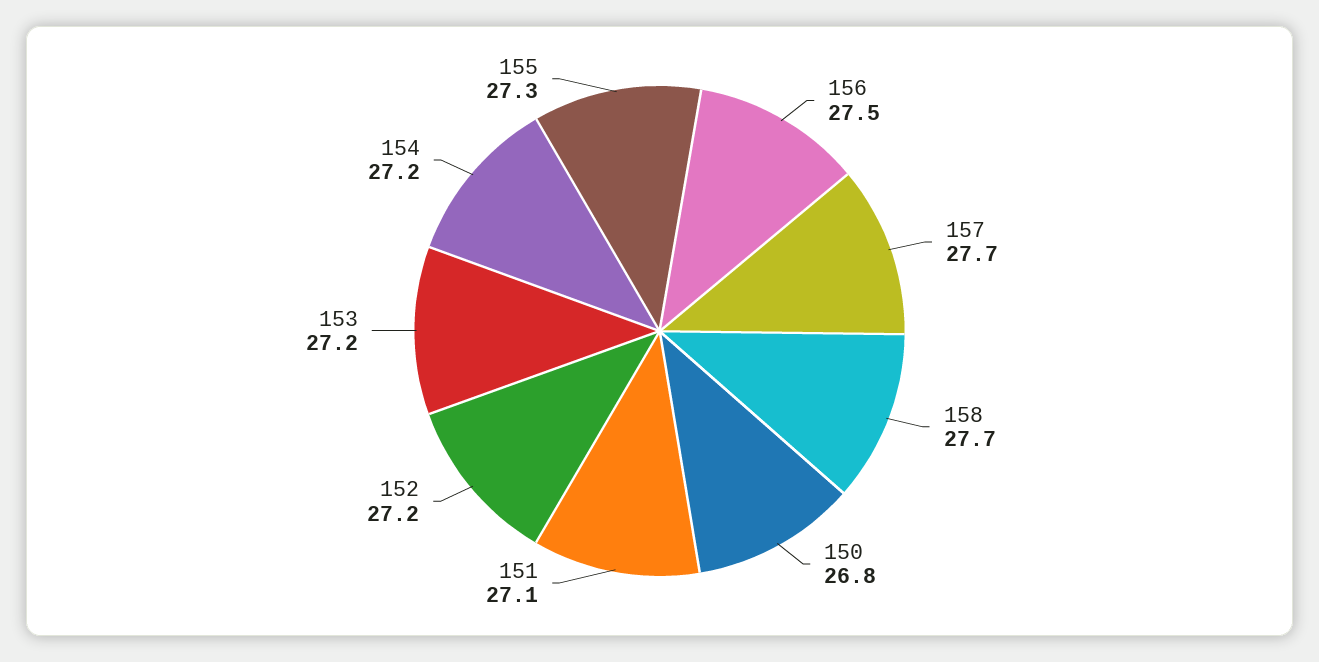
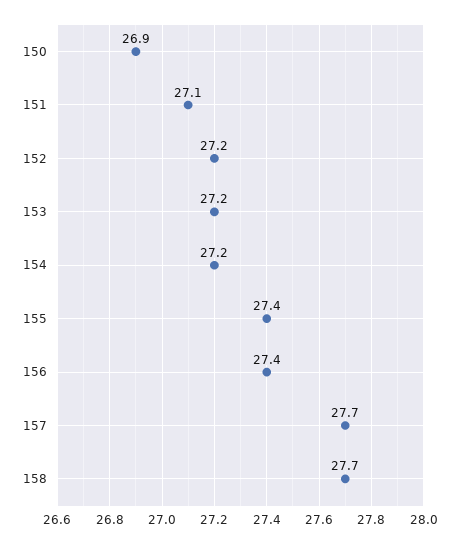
156: 27.5 -> 27.4
150: 26.8 -> 26.9
155: 27.3 -> 27.4

